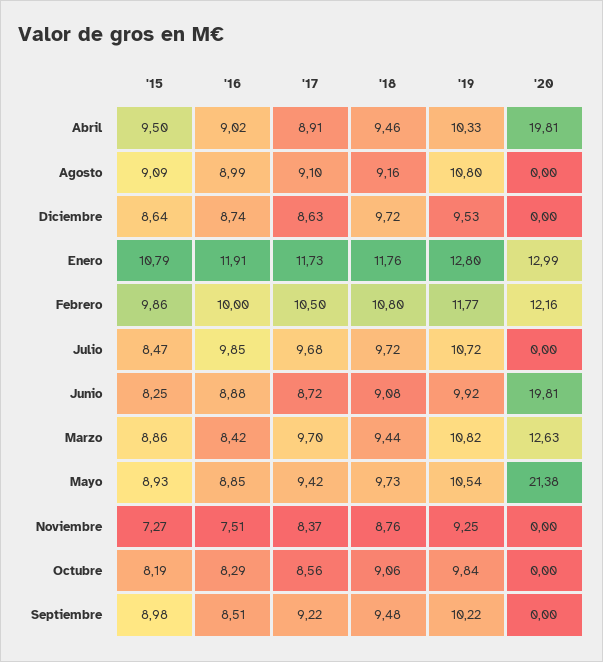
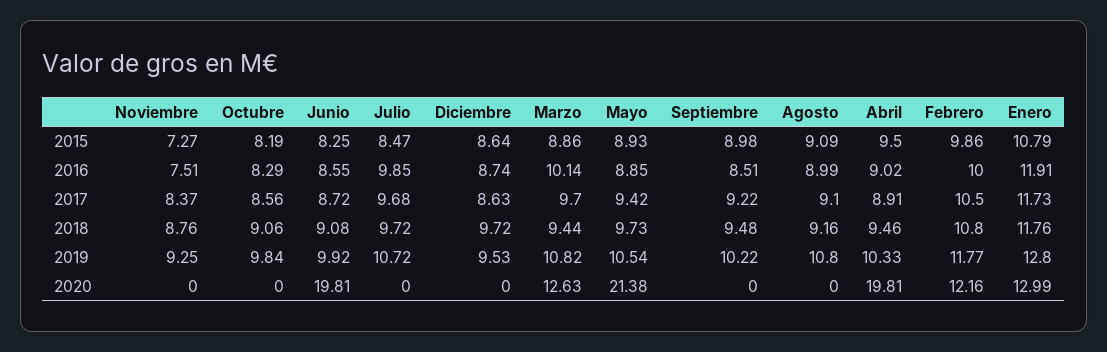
'16, Junio: 8.88 -> 8.55
'16, Marzo: 8.42 -> 10.14

